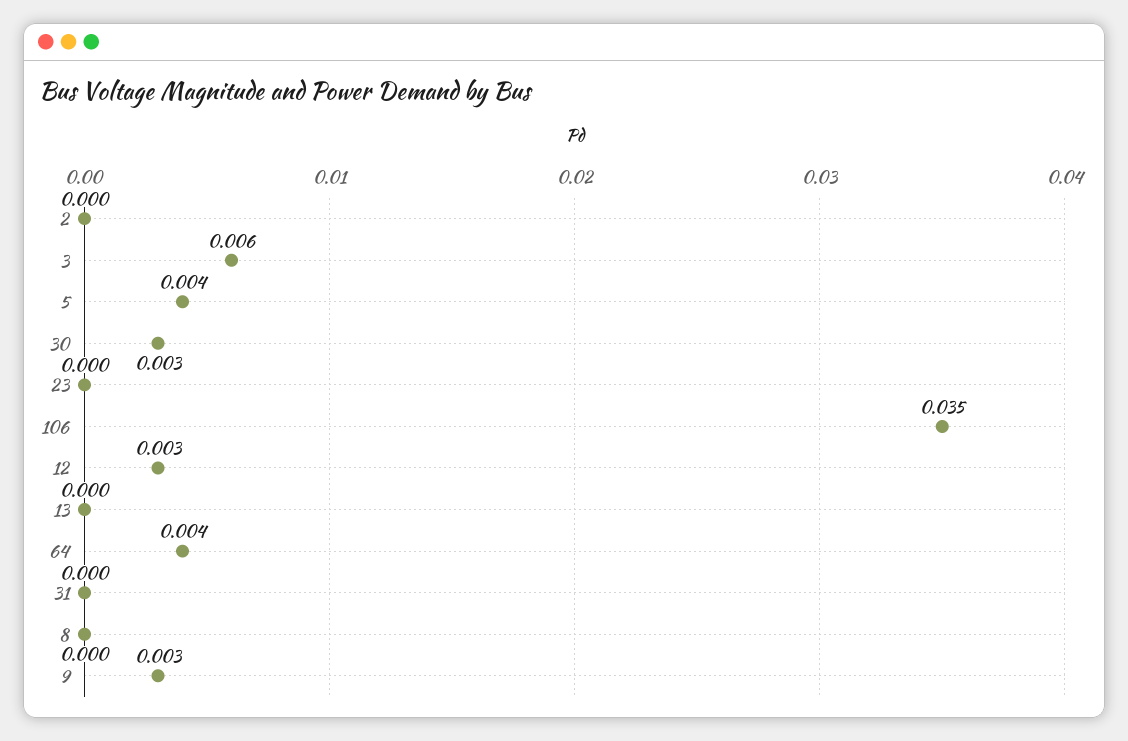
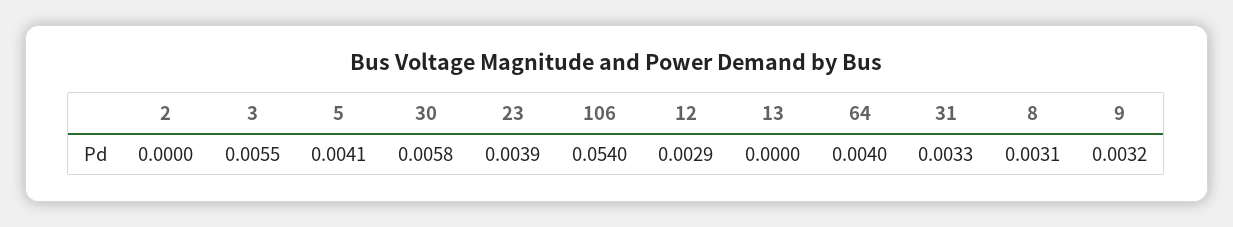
30: 0.003 -> 0.0058
23: 0 -> 0.0039
106: 0.035 -> 0.054
31: 0 -> 0.0033
8: 0 -> 0.0031

